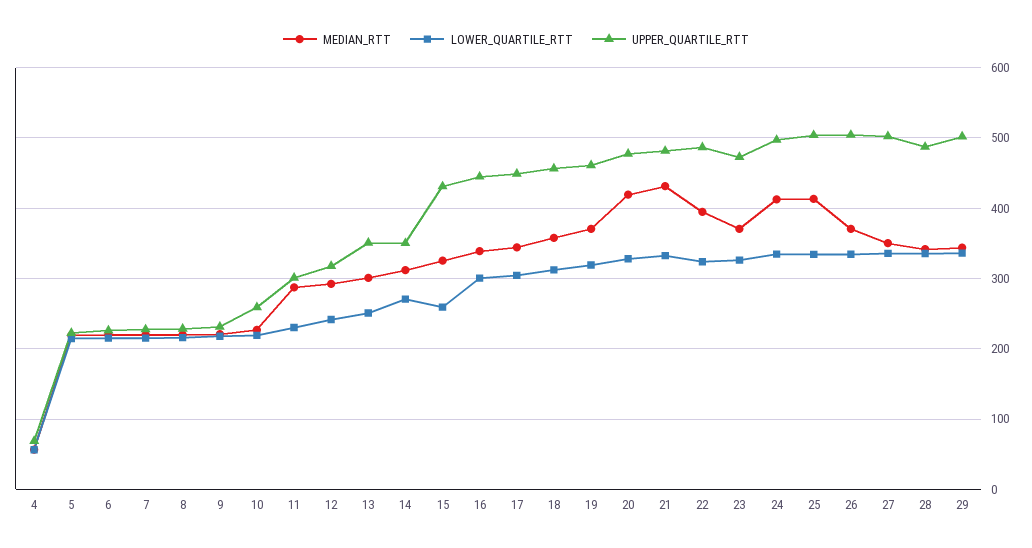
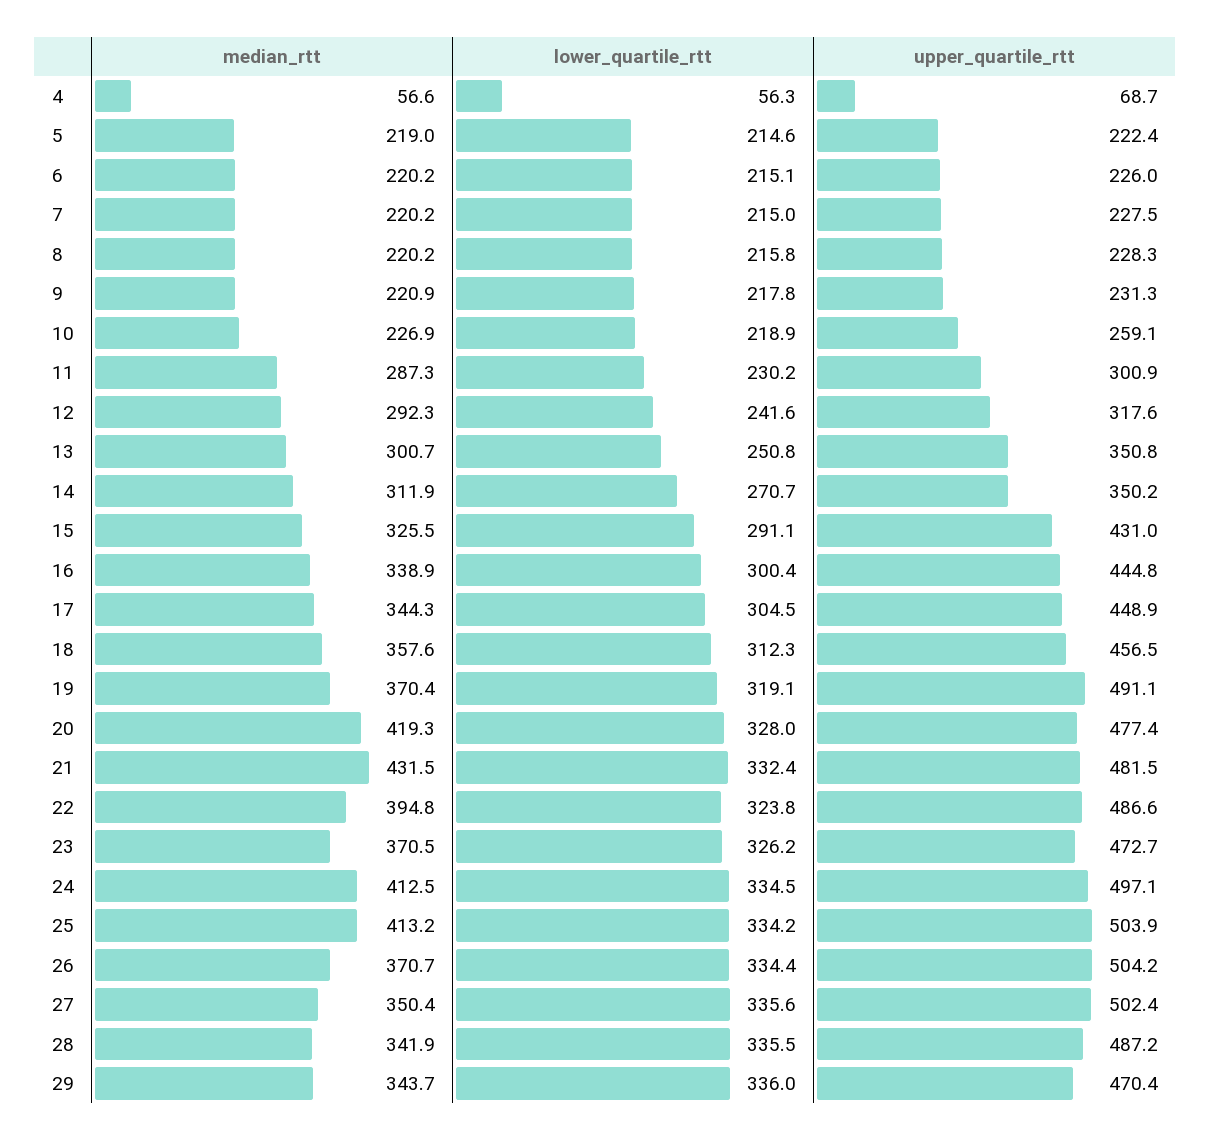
LOWER_QUARTILE_RTT, 15: 260 -> 291.1
UPPER_QUARTILE_RTT, 19: 460 -> 491.1
UPPER_QUARTILE_RTT, 29: 500 -> 470.4

